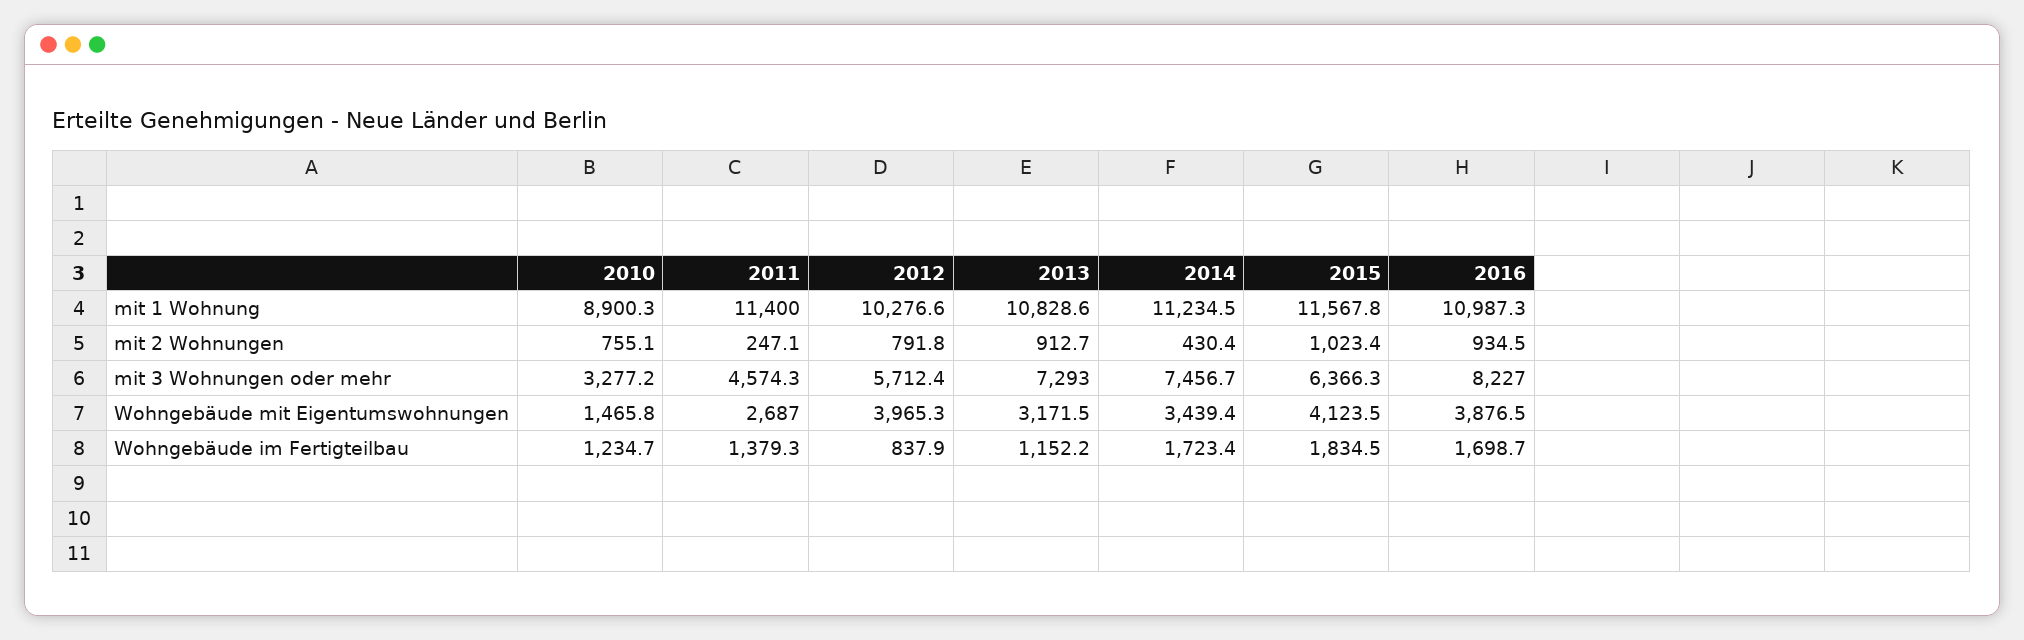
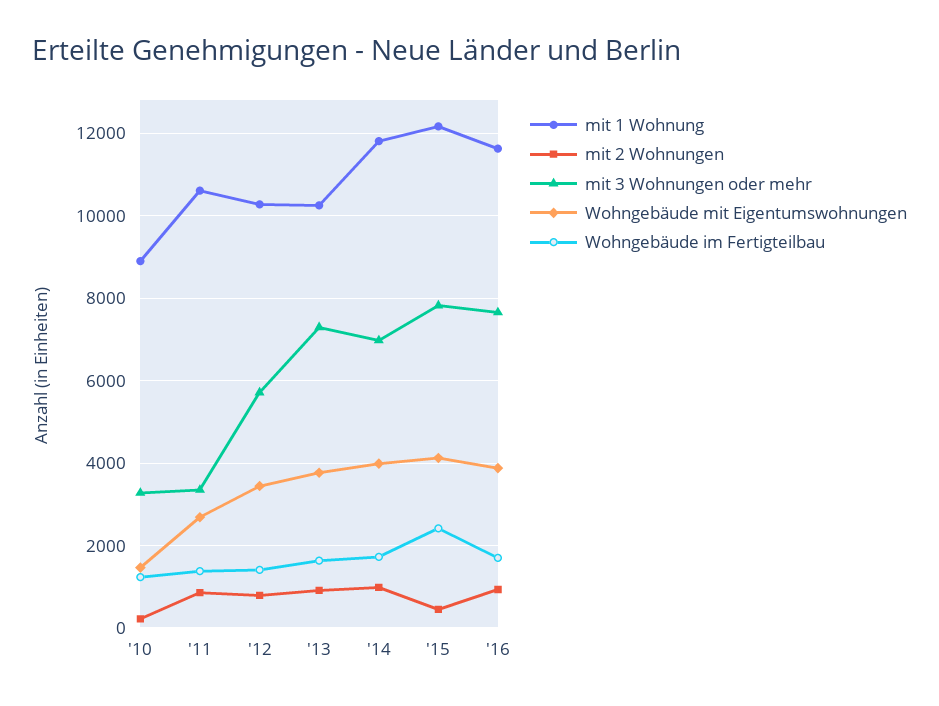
mit 1 Wohnung, 2011: 11400 -> 10600
mit 1 Wohnung, 2013: 10828.6 -> 10200
mit 1 Wohnung, 2014: 11234.5 -> 11800
mit 1 Wohnung, 2015: 11567.8 -> 12200
mit 1 Wohnung, 2016: 10987.3 -> 11600
mit 2 Wohnungen, 2010: 755.1 -> 200
mit 2 Wohnungen, 2011: 247.1 -> 800
mit 2 Wohnungen, 2014: 430.4 -> 1000
mit 2 Wohnungen, 2015: 1023.4 -> 400
mit 3 Wohnungen oder mehr, 2011: 4574.3 -> 3400
mit 3 Wohnungen oder mehr, 2014: 7456.7 -> 7000
mit 3 Wohnungen oder mehr, 2015: 6366.3 -> 7800
mit 3 Wohnungen oder mehr, 2016: 8227 -> 7600
Wohngebäude mit Eigentumswohnungen, 2012: 3965.3 -> 3400
Wohngebäude mit Eigentumswohnungen, 2013: 3171.5 -> 3800
Wohngebäude mit Eigentumswohnungen, 2014: 3439.4 -> 4000
Wohngebäude im Fertigteilbau, 2012: 837.9 -> 1400
Wohngebäude im Fertigteilbau, 2013: 1152.2 -> 1600
Wohngebäude im Fertigteilbau, 2015: 1834.5 -> 2400

